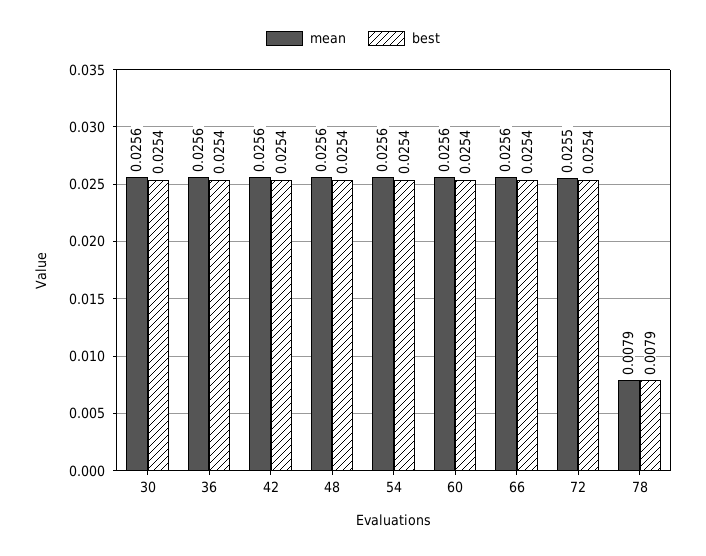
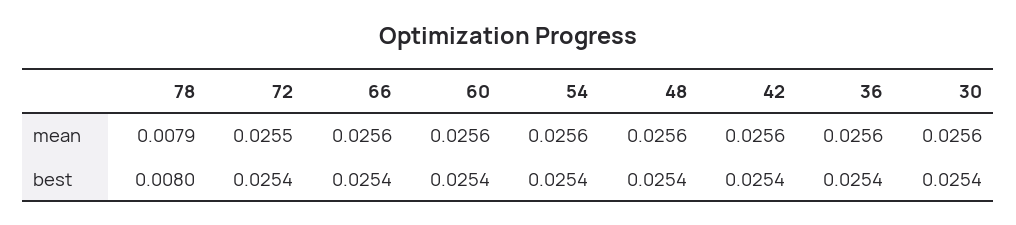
best, 78: 0.0079 -> 0.008

